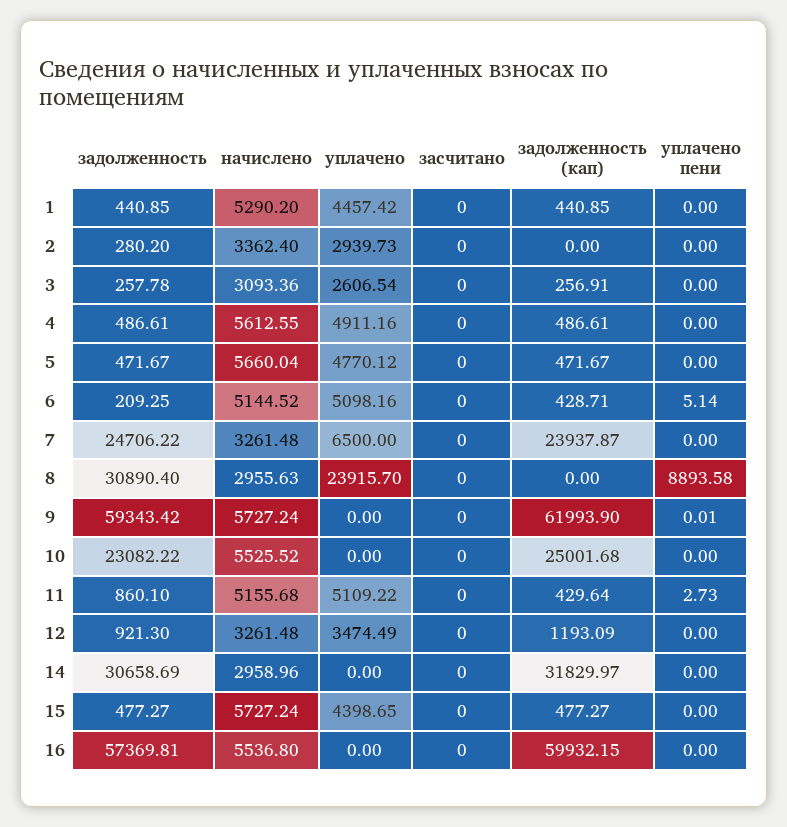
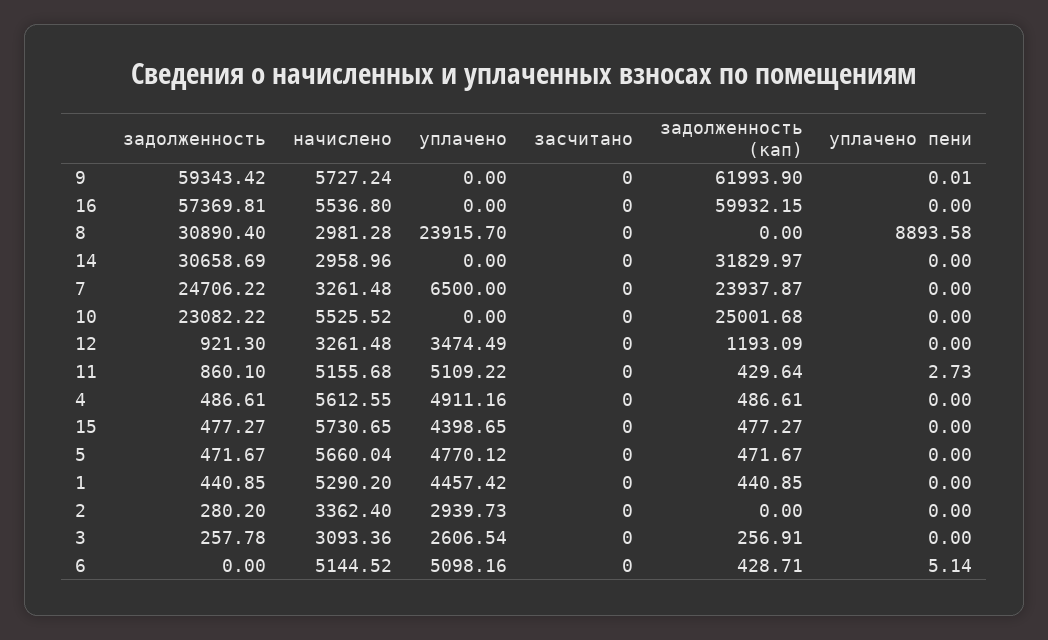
задолженность, 6: 209.25 -> 0
начислено, 8: 2955.63 -> 2981.28
начислено, 15: 5727.24 -> 5730.65

